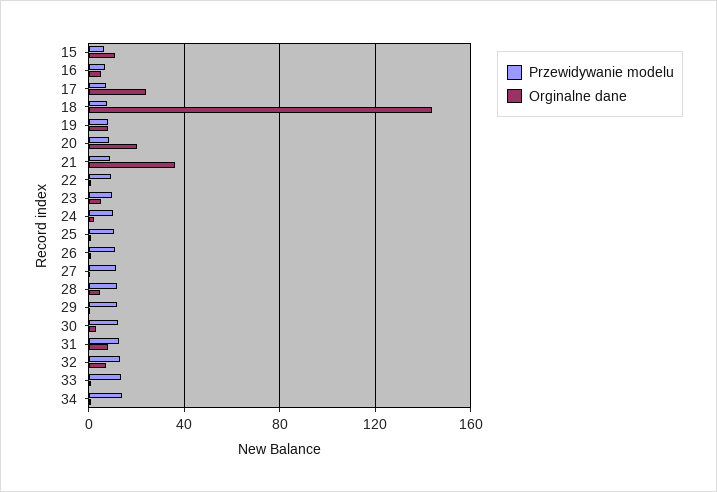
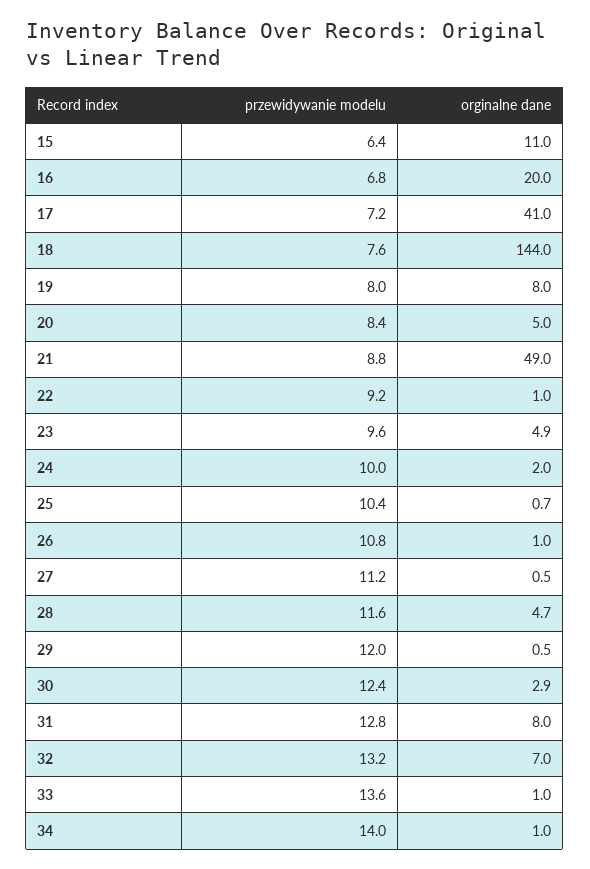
Orginalne dane, 16: 5 -> 20
Orginalne dane, 17: 25 -> 41
Orginalne dane, 20: 20 -> 5
Orginalne dane, 21: 35 -> 49

